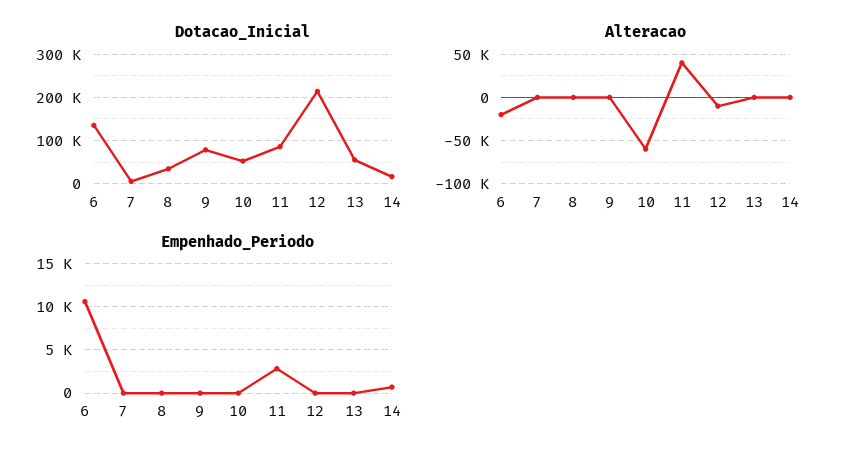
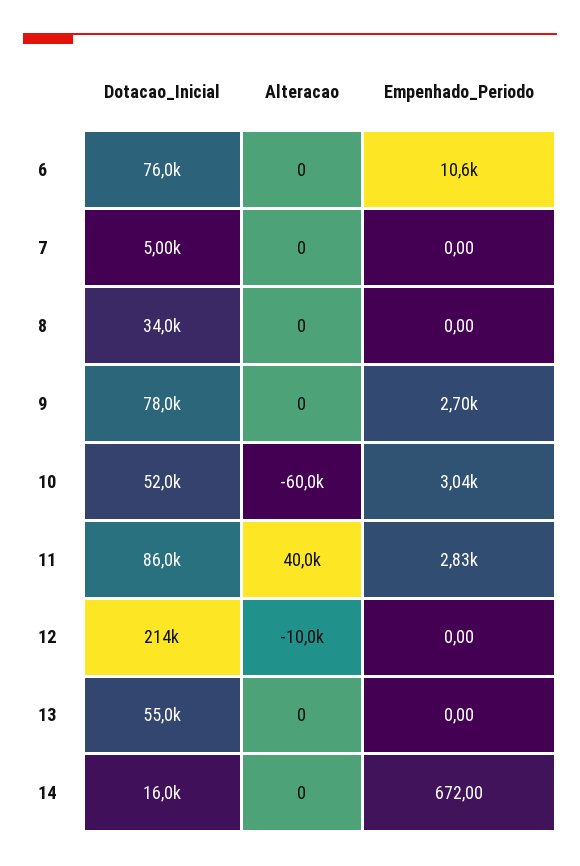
Dotacao_Inicial, 6: 140000 -> 76000
Alteracao, 6: -20000 -> 0
Empenhado_Periodo, 9: 0 -> 2700
Empenhado_Periodo, 10: 0 -> 3040

